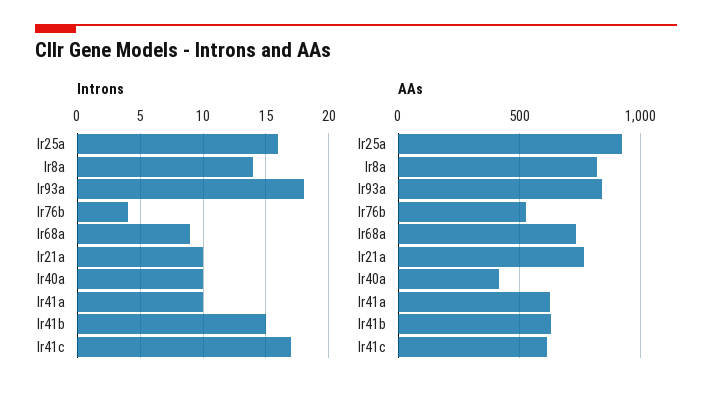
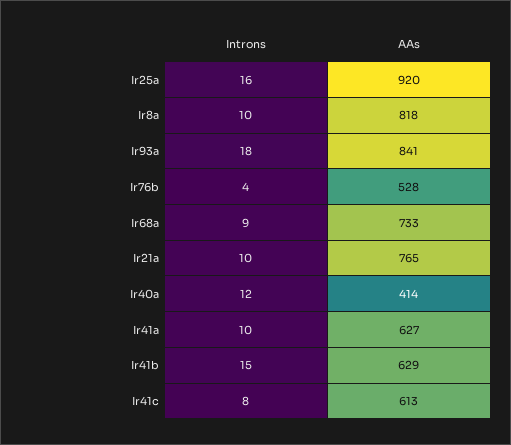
Introns, Ir8a: 14 -> 10
Introns, Ir40a: 10 -> 12
Introns, Ir41c: 17 -> 8

